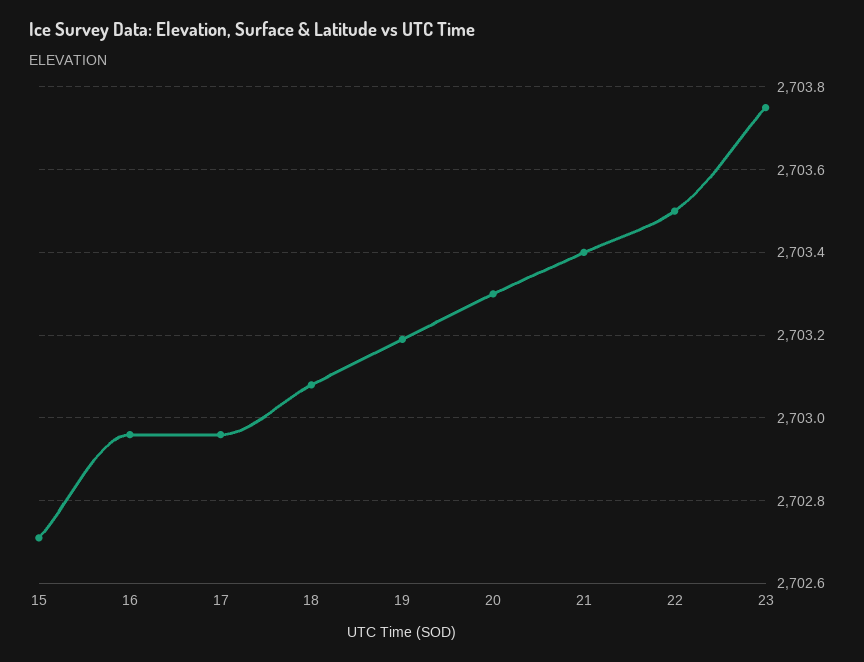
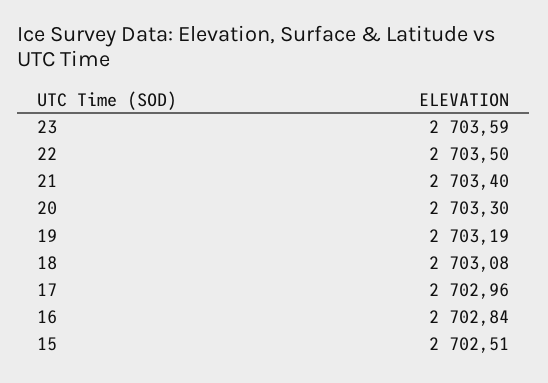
15: 2702.7 -> 2702.51
16: 2702.95 -> 2702.84
23: 2703.75 -> 2703.59

